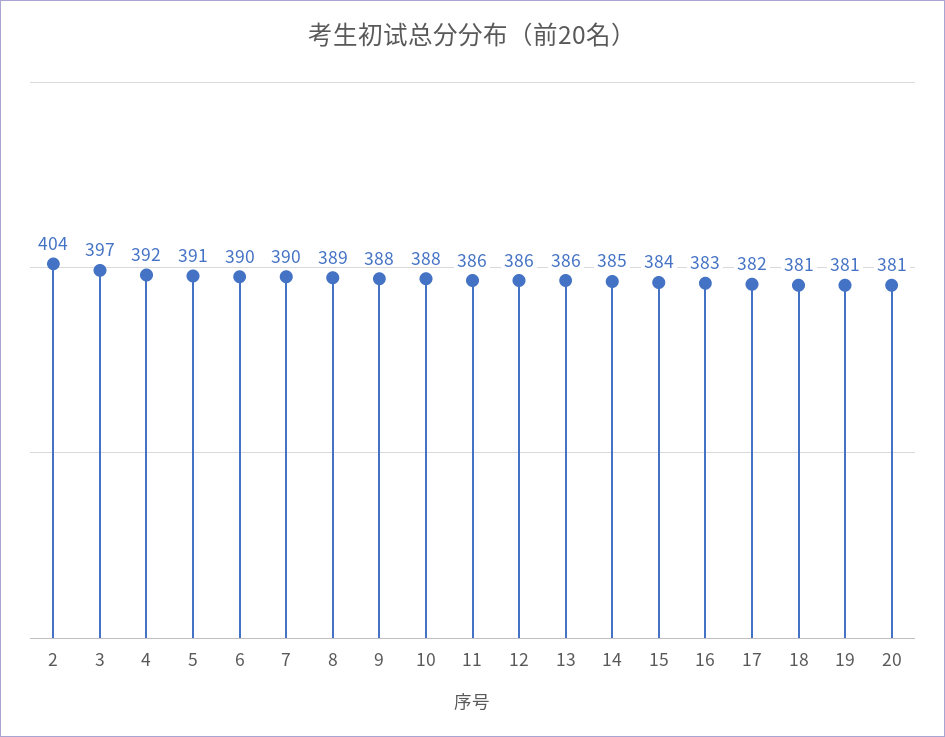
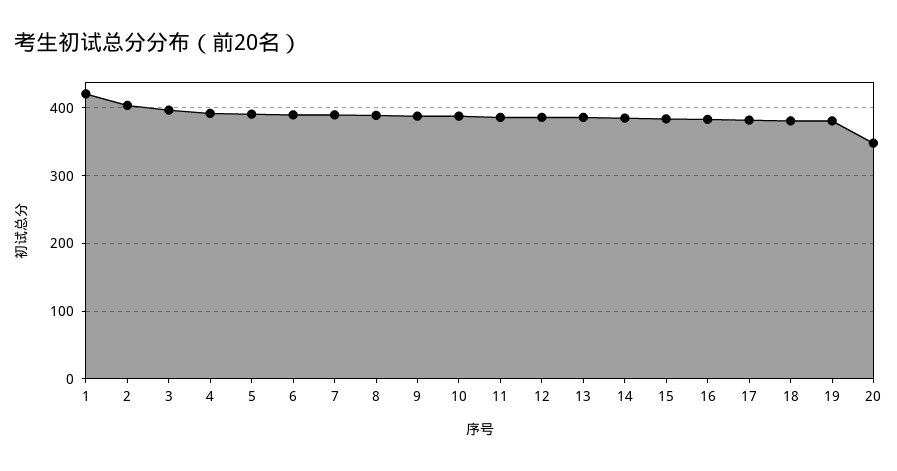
20: 381 -> 350
1: none -> 420

